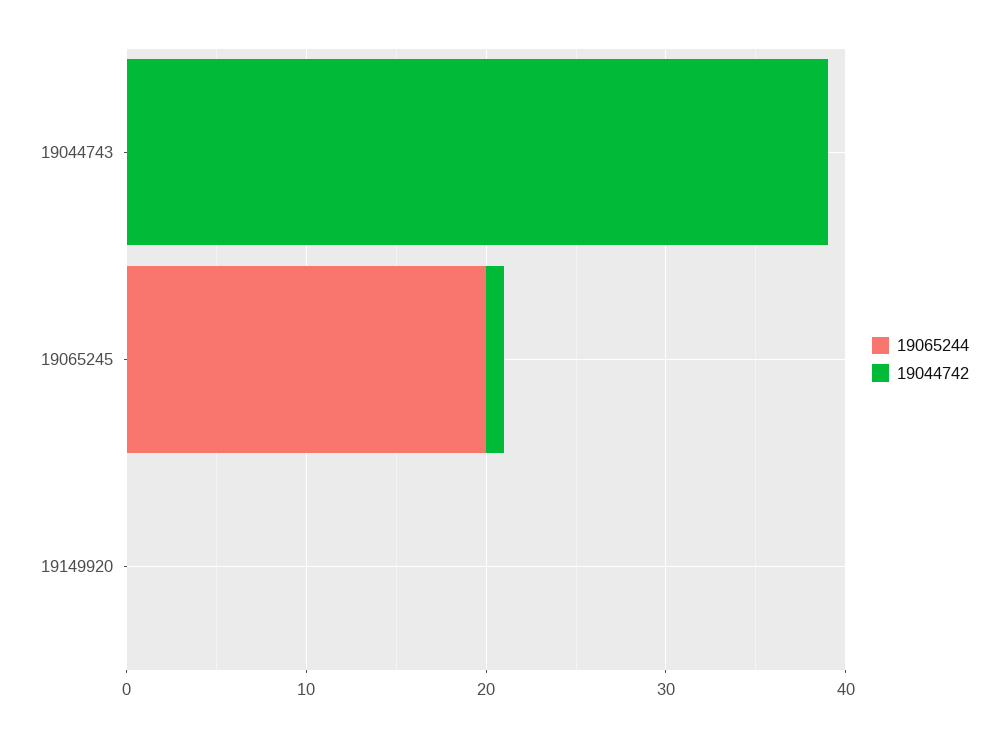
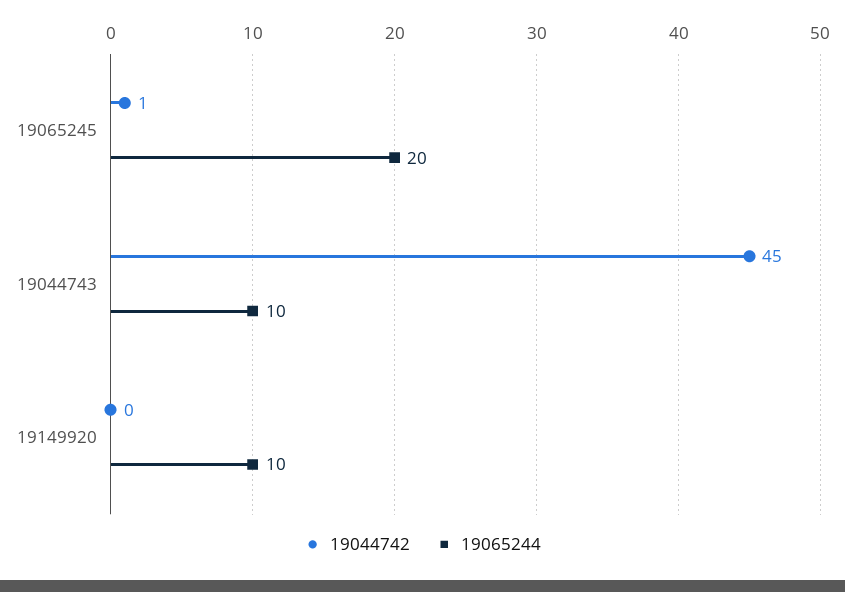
19065244, 19044743: 0 -> 10
19044742, 19044743: 39 -> 45
19065244, 19149920: 0 -> 10

